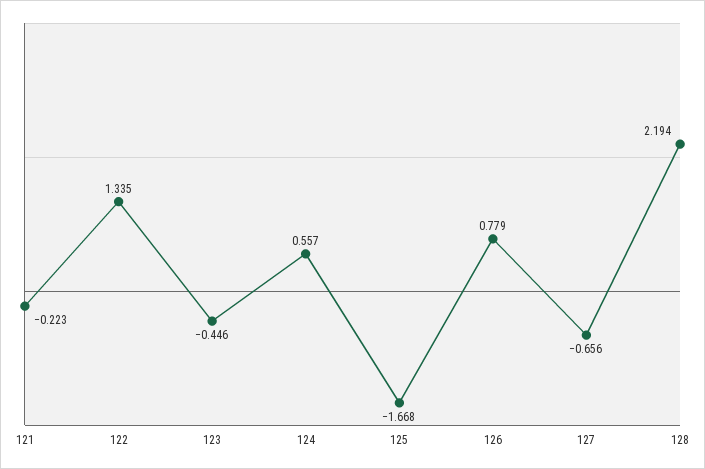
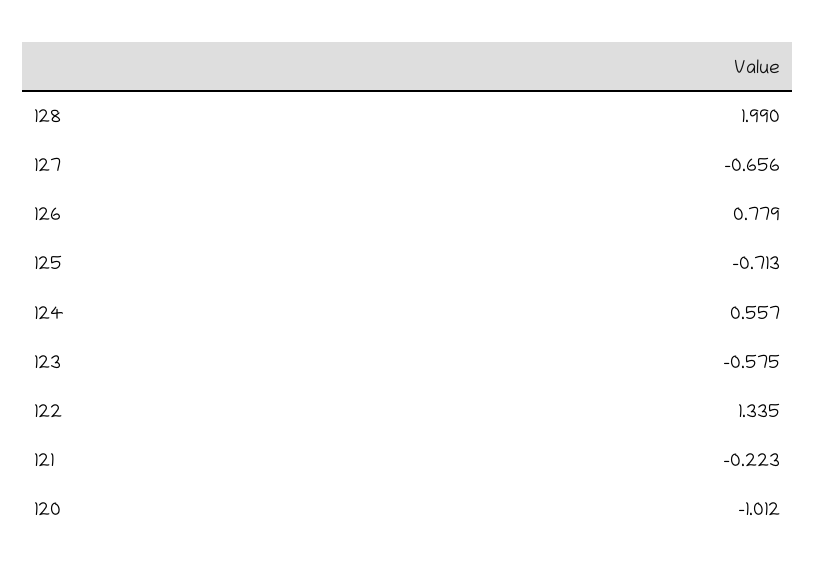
123: -0.446 -> -0.575
125: -1.668 -> -0.713
128: 2.194 -> 1.99
120: none -> -1.012

